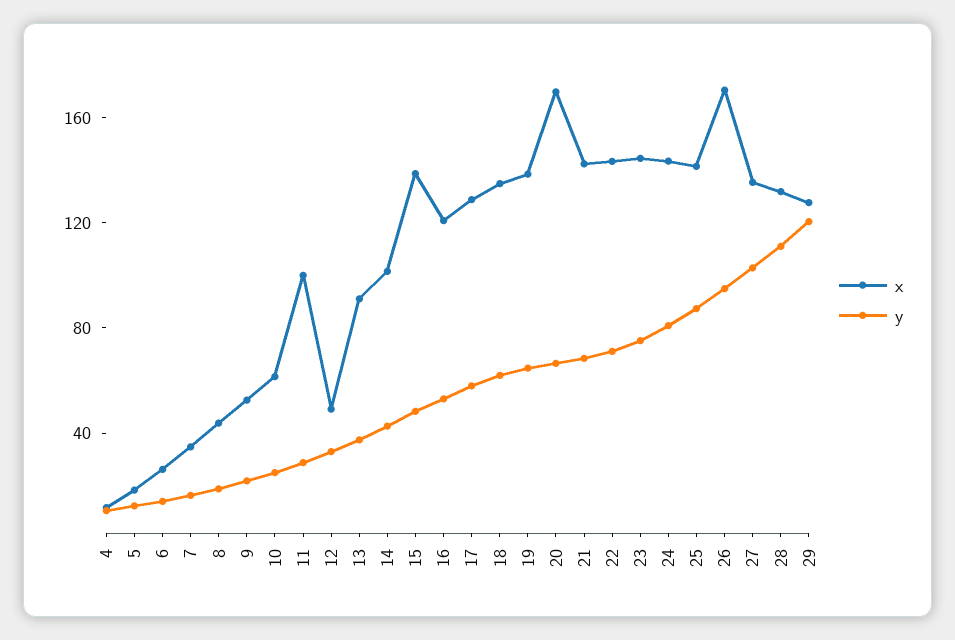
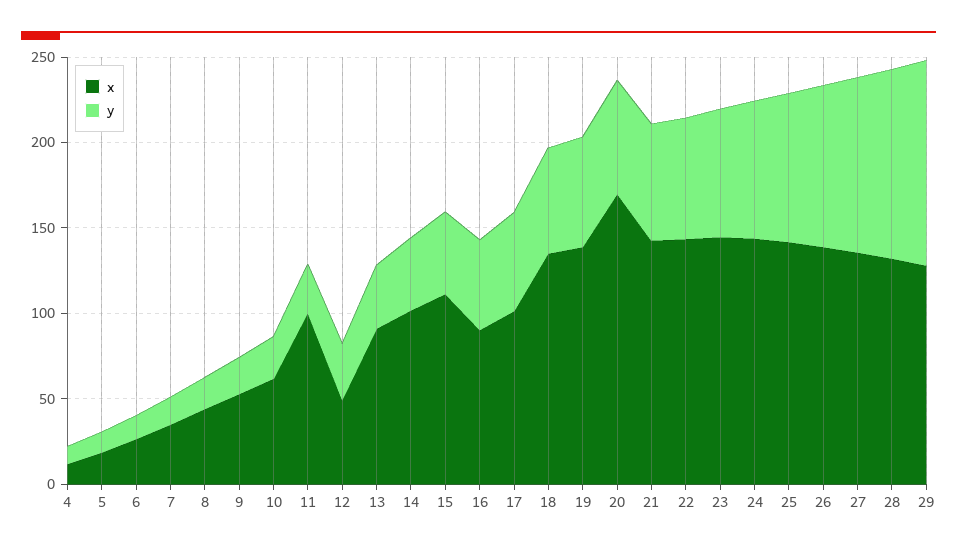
x, 15: 140 -> 110
x, 16: 120 -> 90
x, 17: 130 -> 100
x, 26: 170 -> 140

